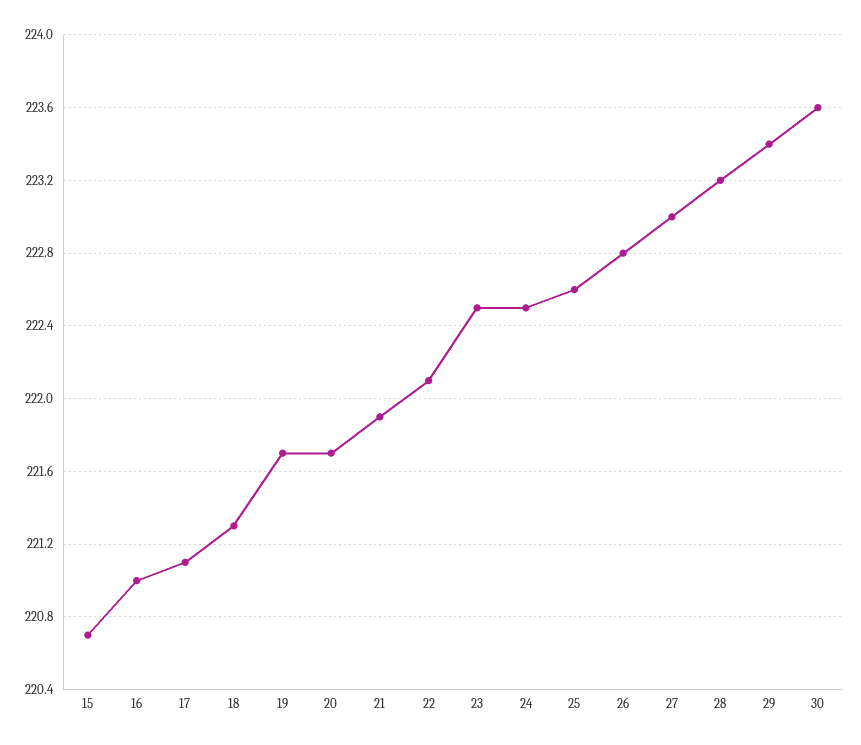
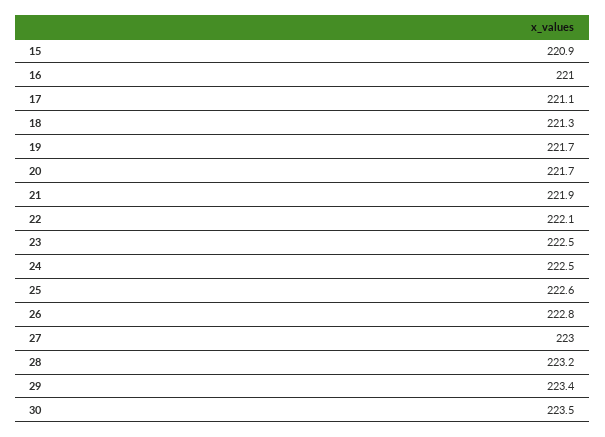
15: 220.7 -> 220.9
30: 223.6 -> 223.5

